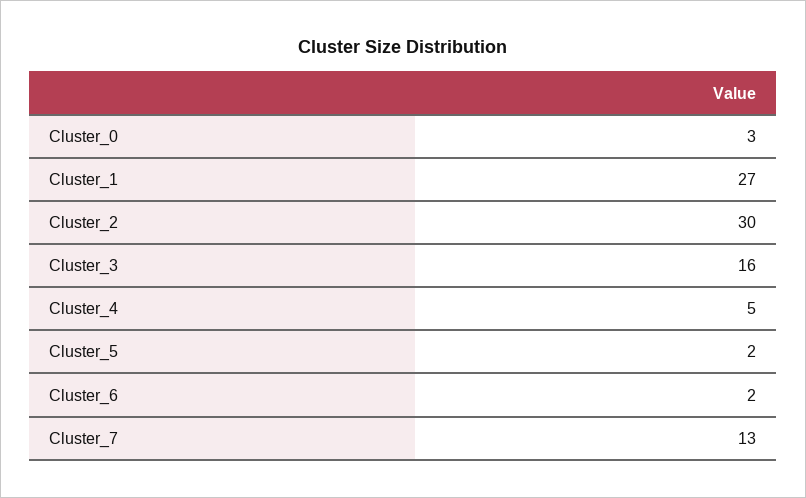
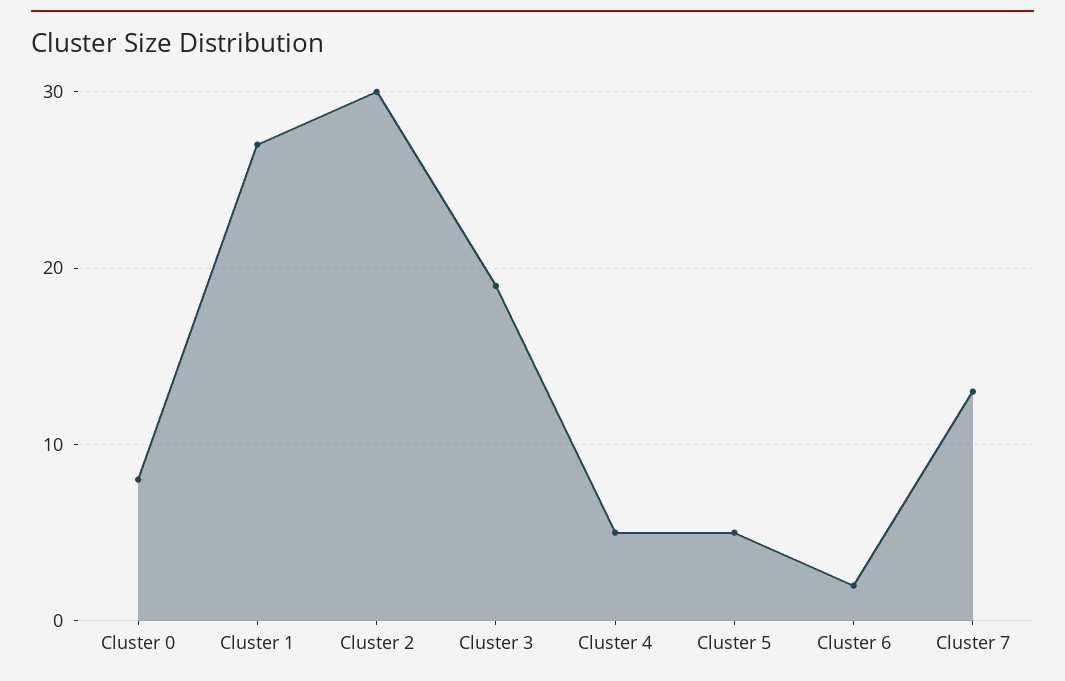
Cluster_0: 3 -> 8
Cluster_3: 16 -> 19
Cluster_5: 2 -> 5

